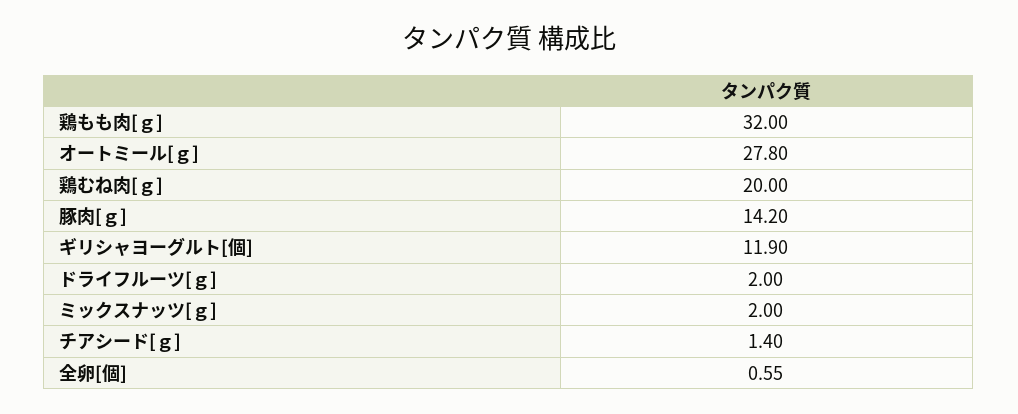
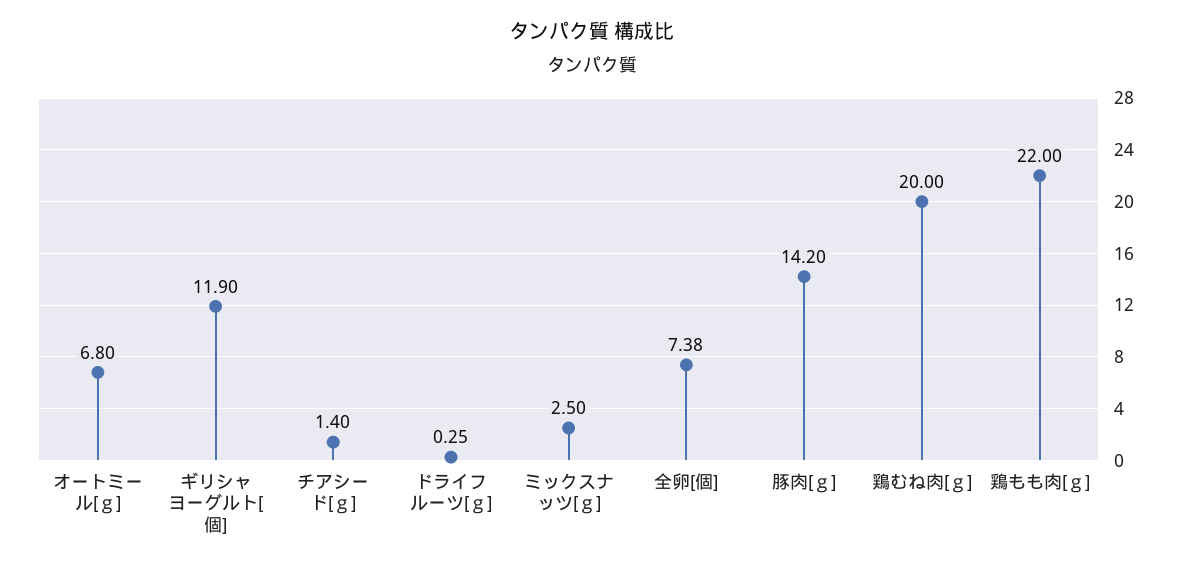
鶏もも肉[ｇ]: 32 -> 22
オートミール[ｇ]: 27.8 -> 6.8
ドライフルーツ[ｇ]: 2 -> 0.25
ミックスナッツ[ｇ]: 2 -> 2.5
全卵[個]: 0.55 -> 7.38

